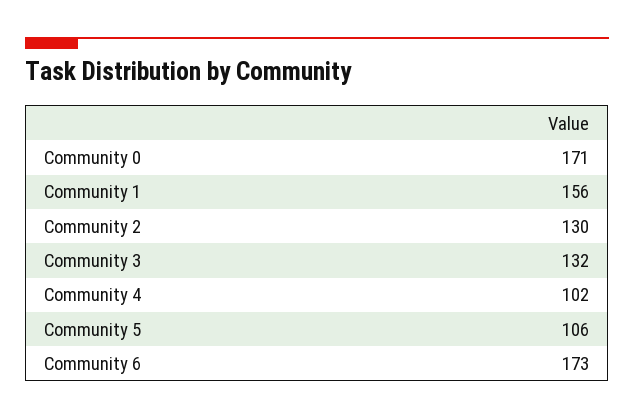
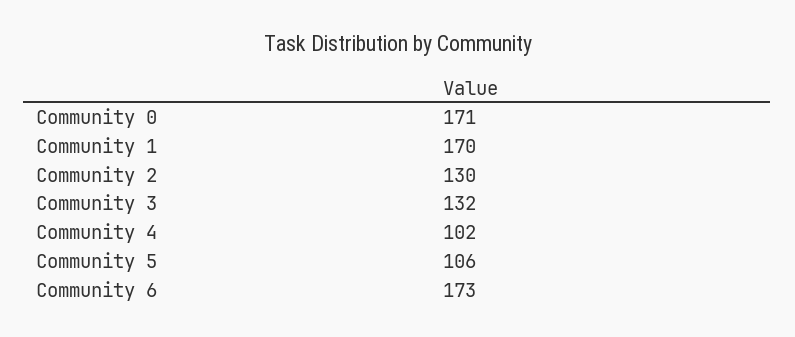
Community 1: 156 -> 170

